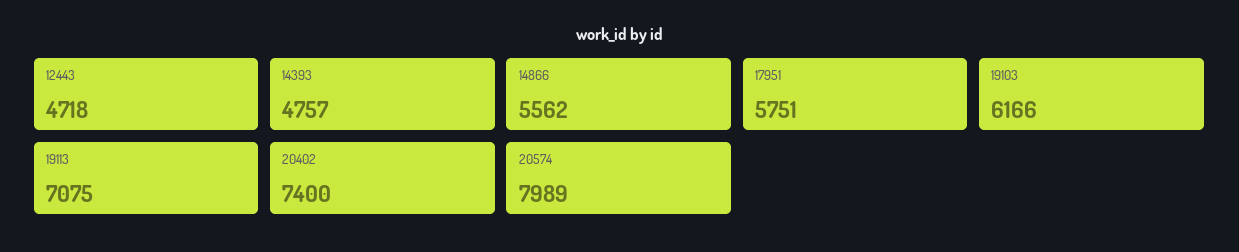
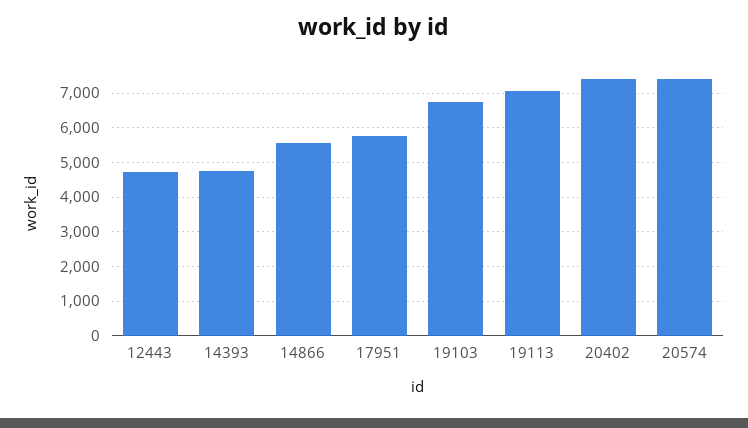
19103: 6166 -> 6800
20574: 7989 -> 7400

